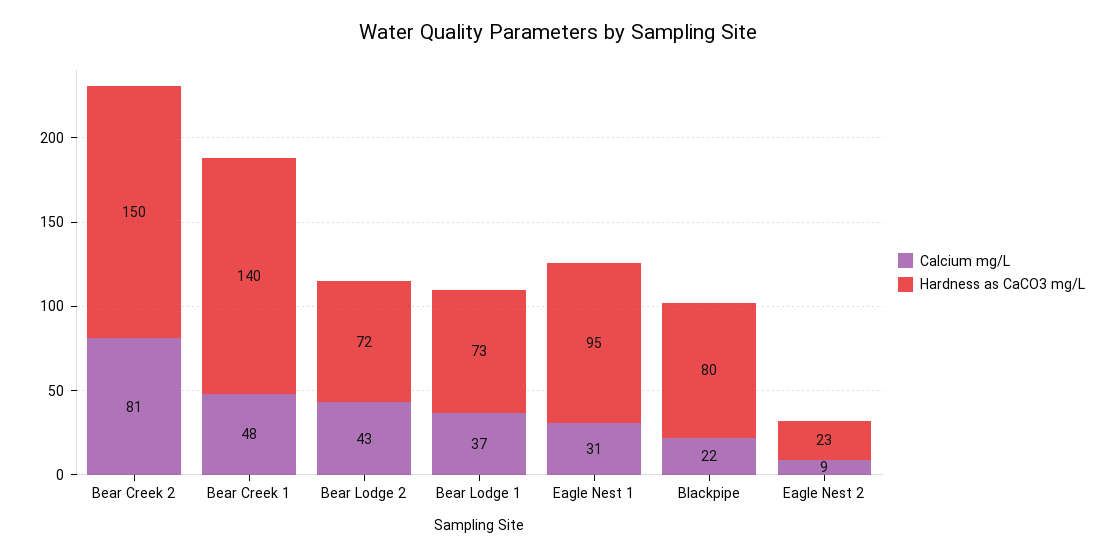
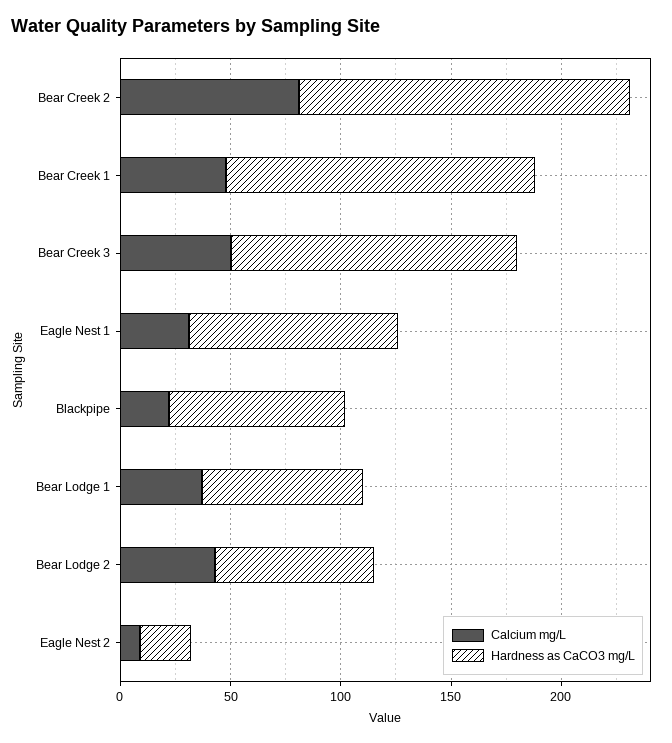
Calcium mg/L, Bear Creek 3: none -> 50
Hardness as CaCO3 mg/L, Bear Creek 3: none -> 130

